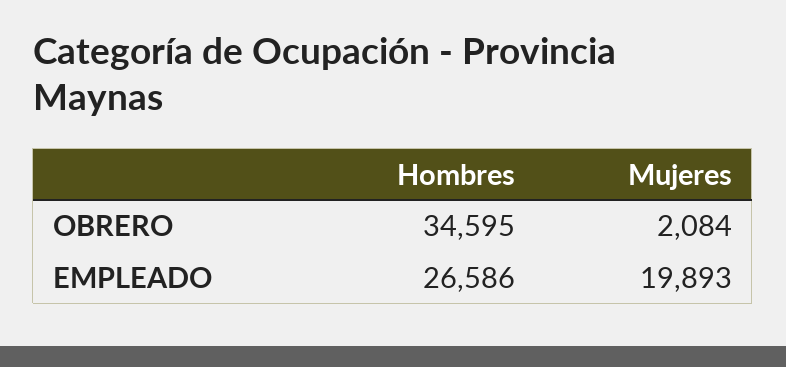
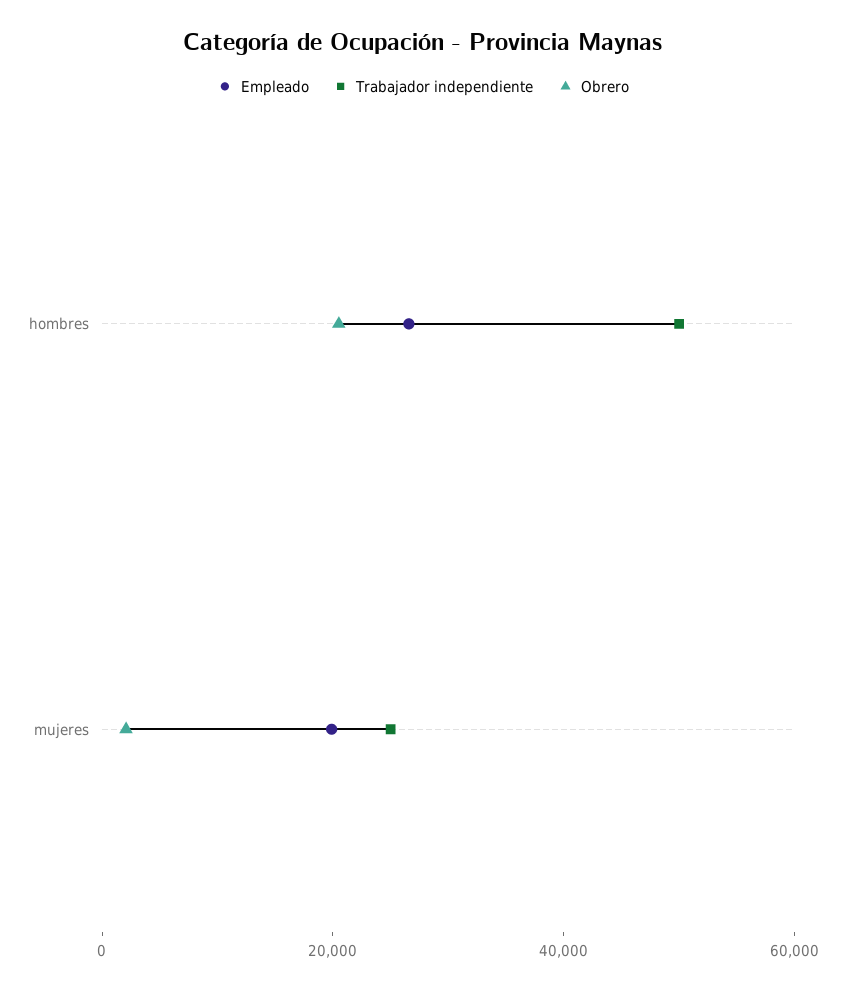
OBRERO, Hombres: 34595 -> 20000
Trabajador independiente, Hombres: none -> 50000
Trabajador independiente, Mujeres: none -> 25000

